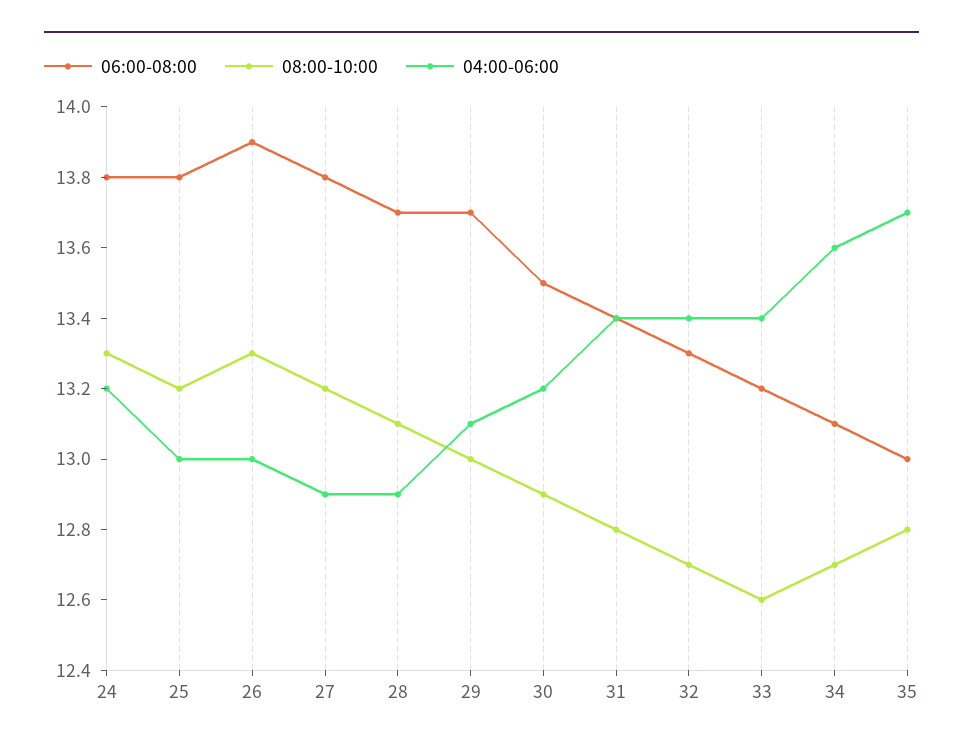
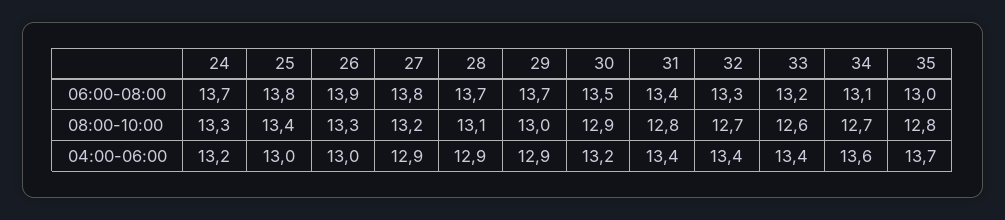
06:00-08:00, 24: 13.8 -> 13.7
08:00-10:00, 25: 13.2 -> 13.4
04:00-06:00, 29: 13.1 -> 12.9

